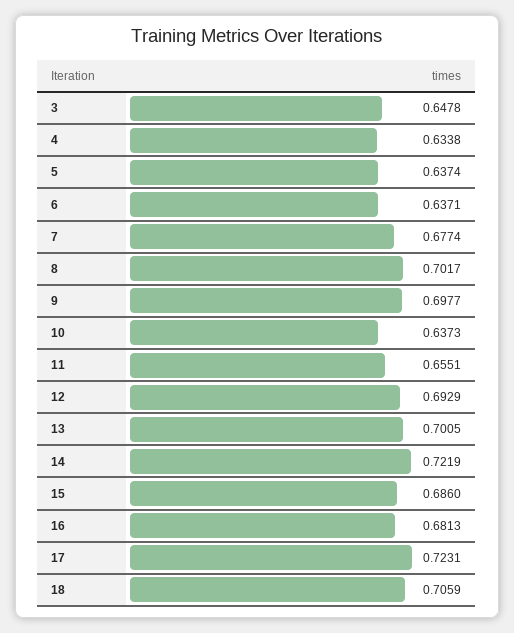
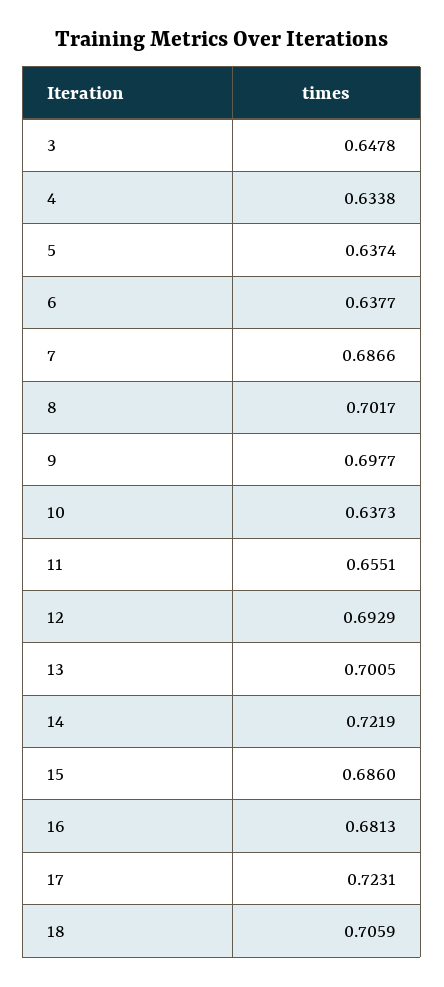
6: 0.6371 -> 0.6377
7: 0.6774 -> 0.6866

